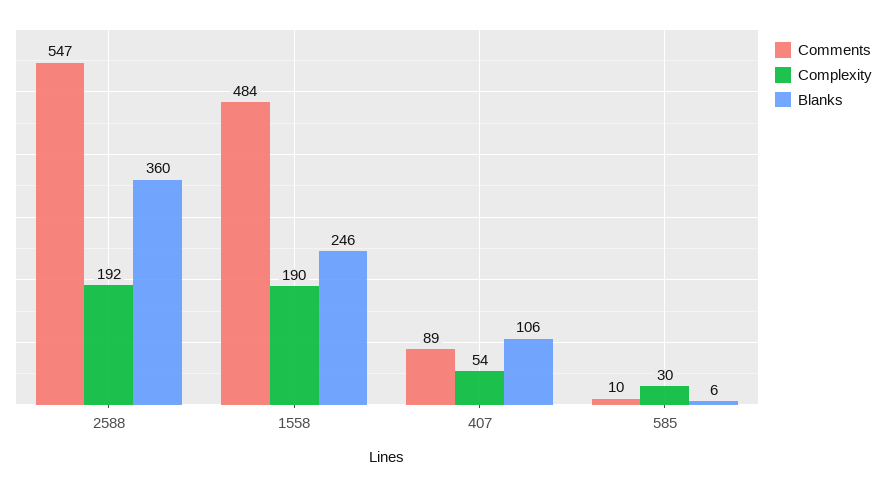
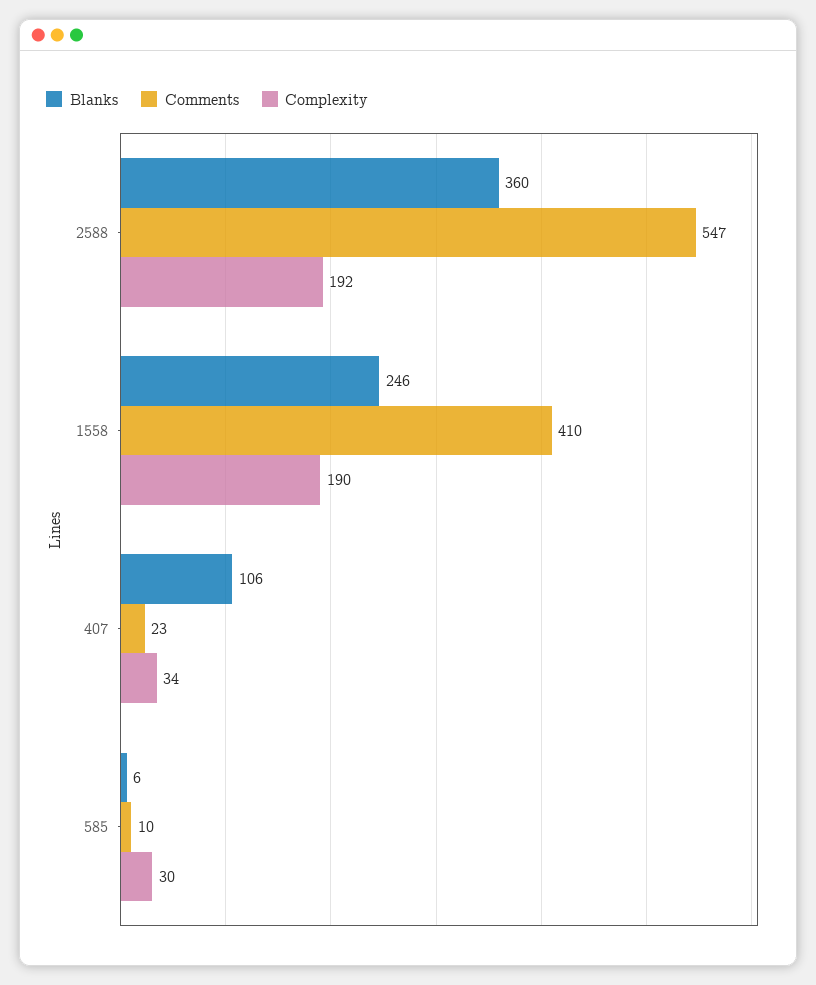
Comments, 1558: 484 -> 410
Comments, 407: 89 -> 23
Complexity, 407: 54 -> 34

